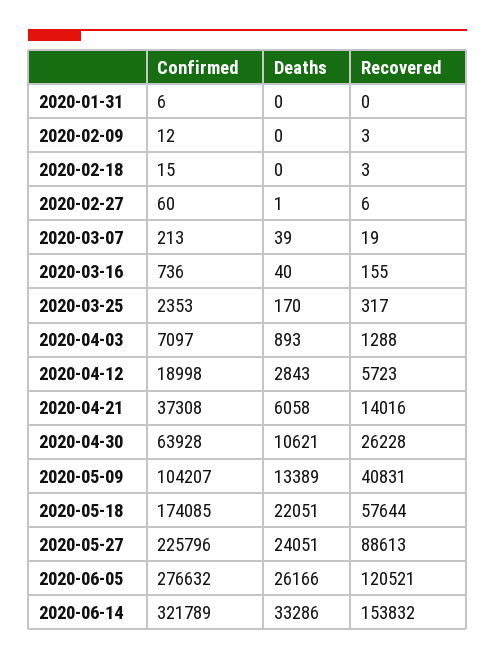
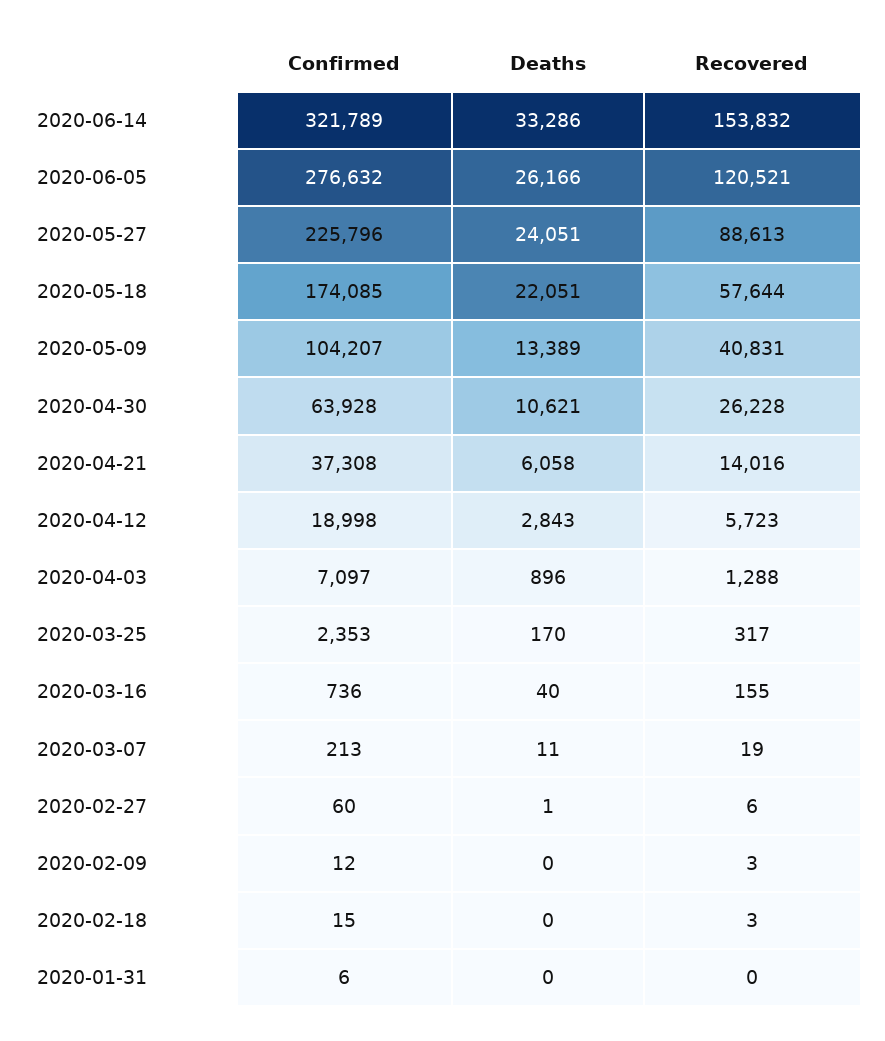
Deaths, 2020-03-07: 39 -> 11
Deaths, 2020-04-03: 893 -> 896

